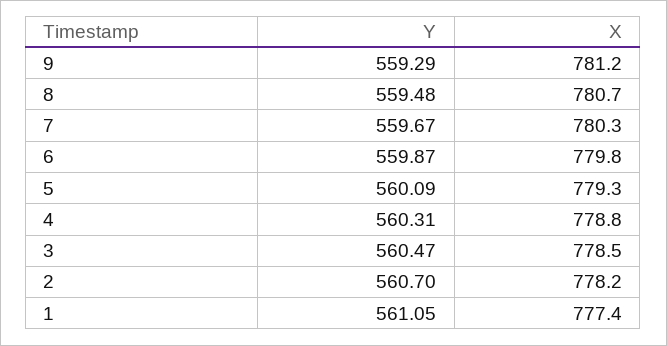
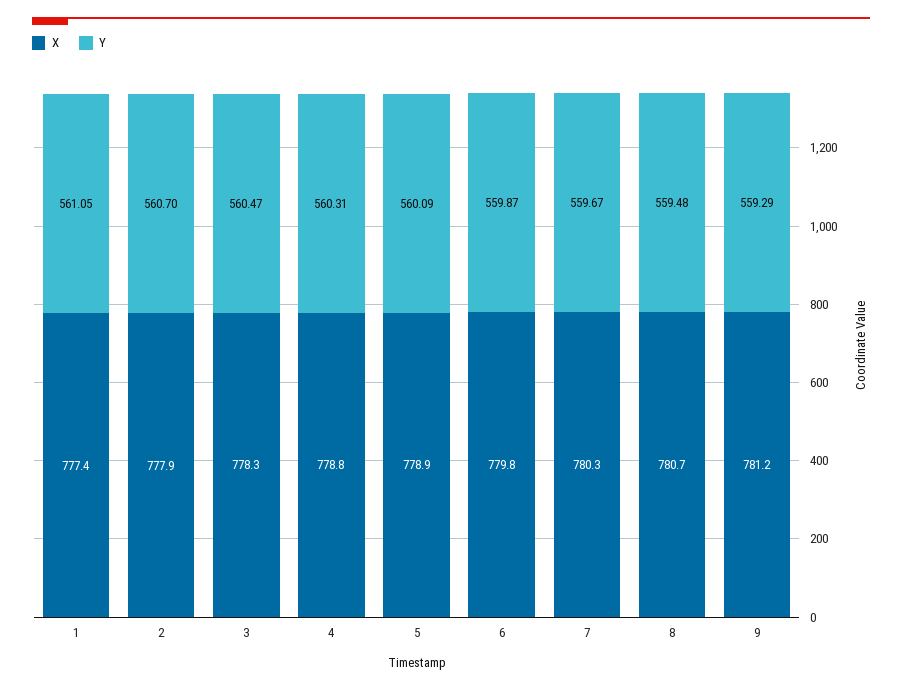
X, 5: 779.3 -> 778.9
X, 3: 778.5 -> 778.3
X, 2: 778.2 -> 777.9

